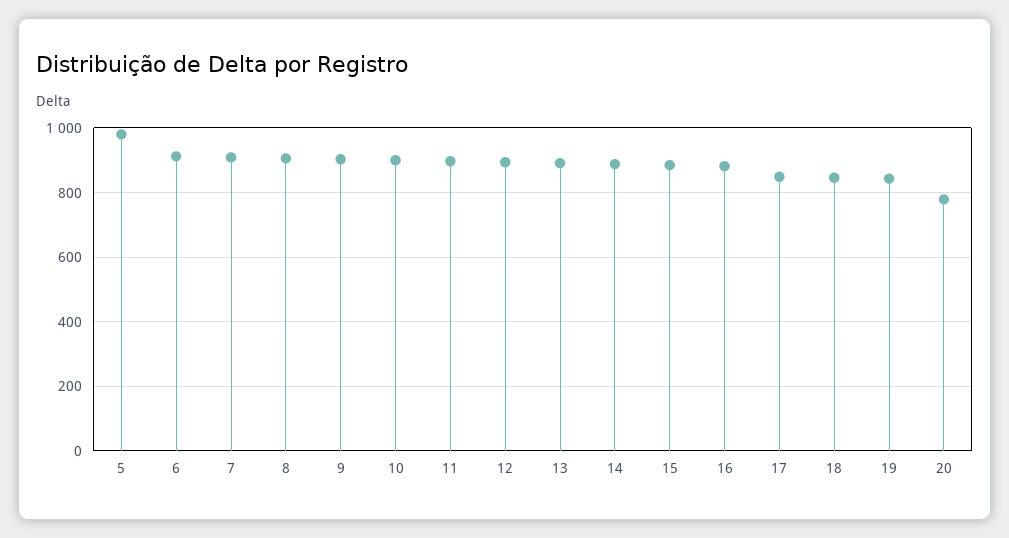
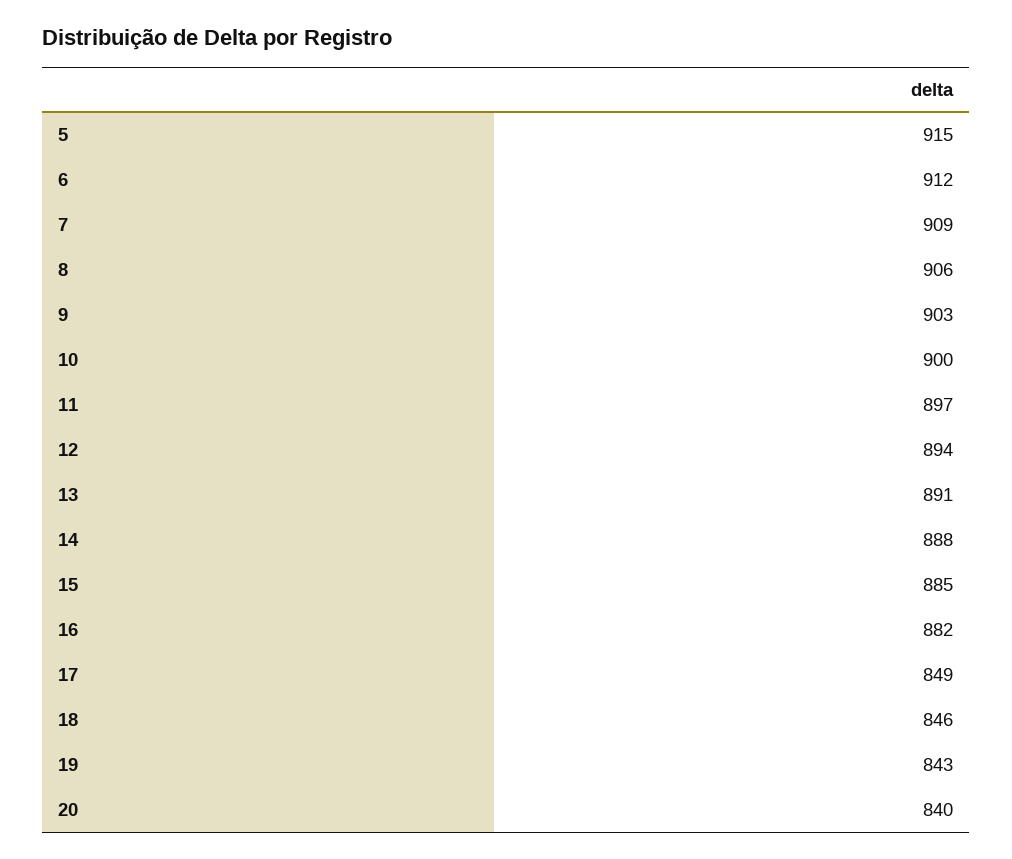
5: 980 -> 915
20: 780 -> 840

